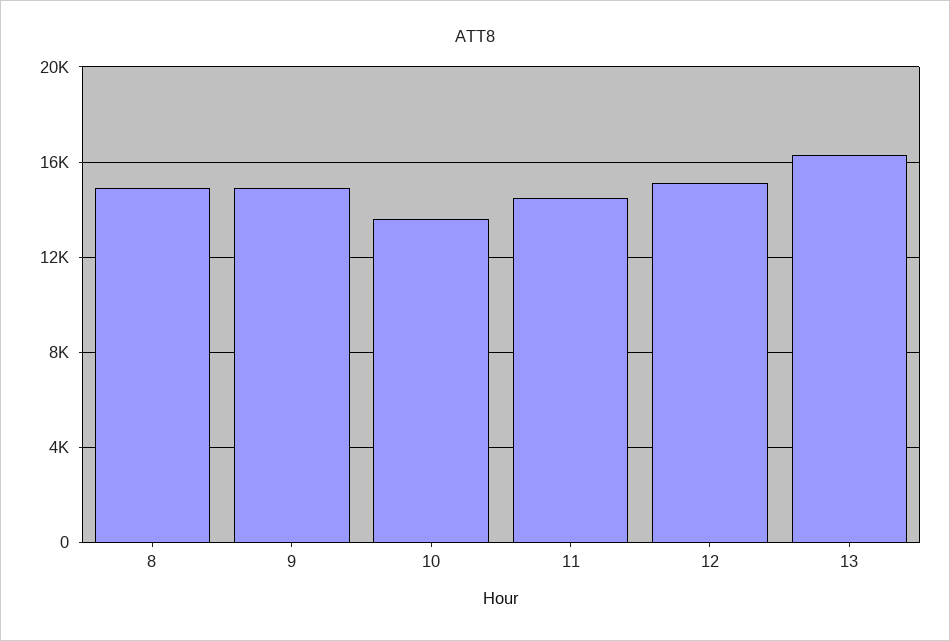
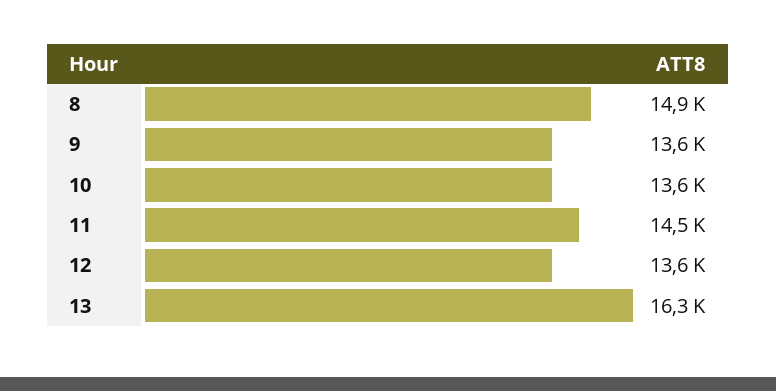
9: 15000 -> 13600
12: 15000 -> 13600

